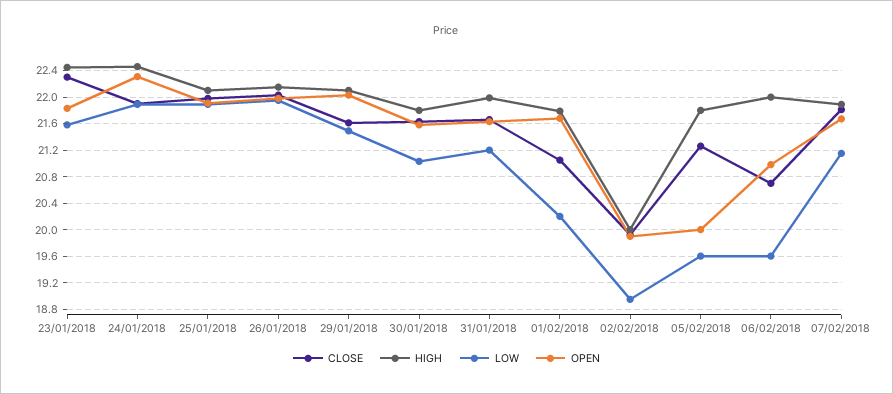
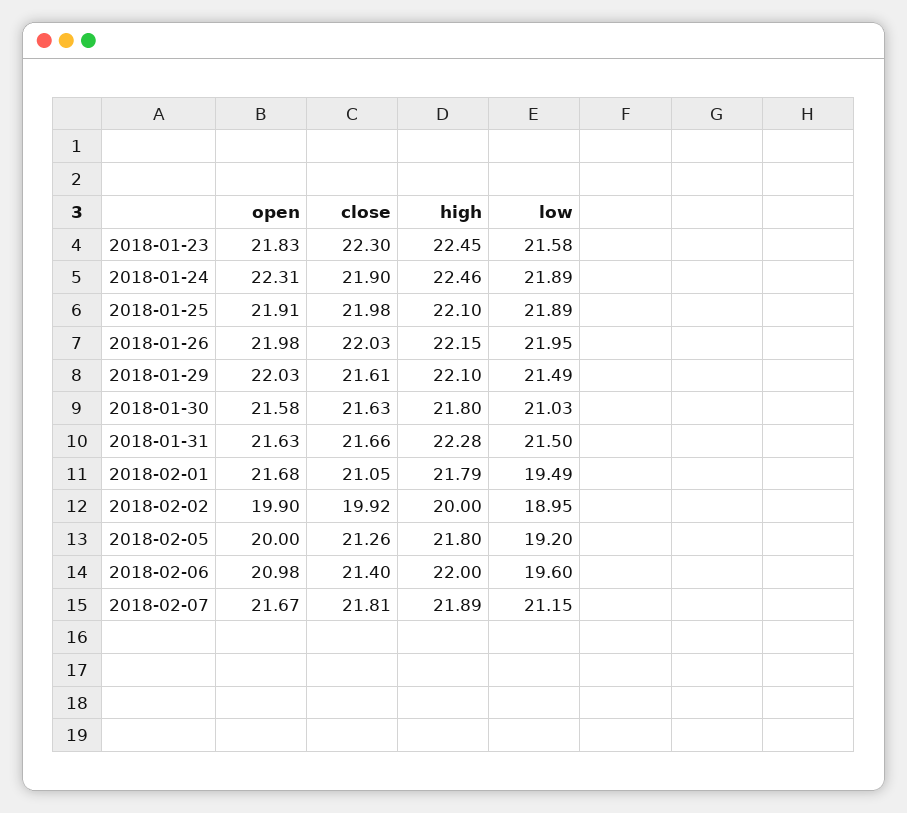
HIGH, 31/01/2018: 22 -> 22.28
LOW, 31/01/2018: 21.2 -> 21.5
LOW, 01/02/2018: 20.2 -> 19.49
LOW, 05/02/2018: 19.6 -> 19.2
CLOSE, 06/02/2018: 20.7 -> 21.4

